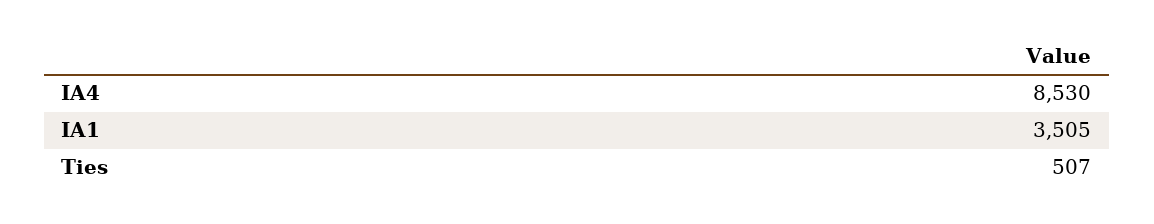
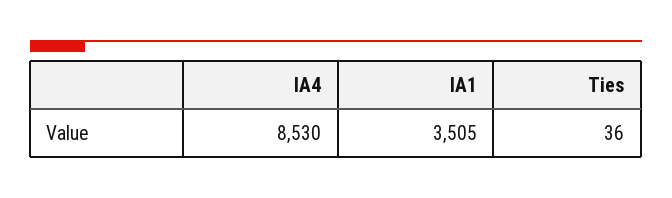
Ties: 507 -> 36

